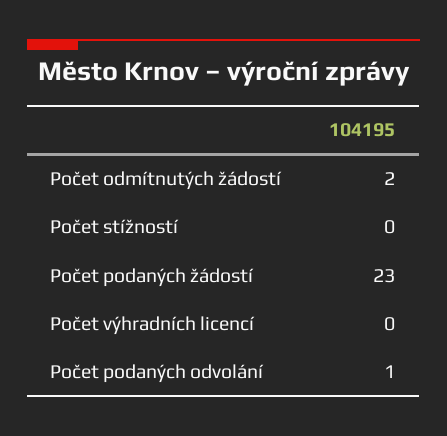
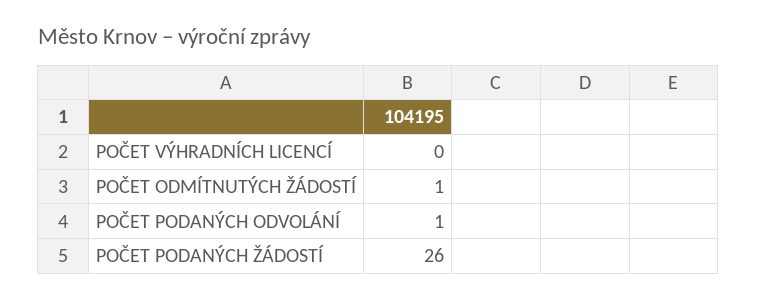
Počet odmítnutých žádostí: 2 -> 1
Počet stížností: 0 -> none
Počet podaných žádostí: 23 -> 26

